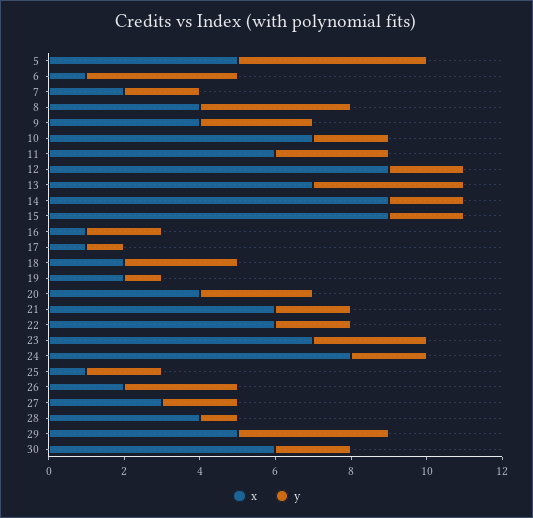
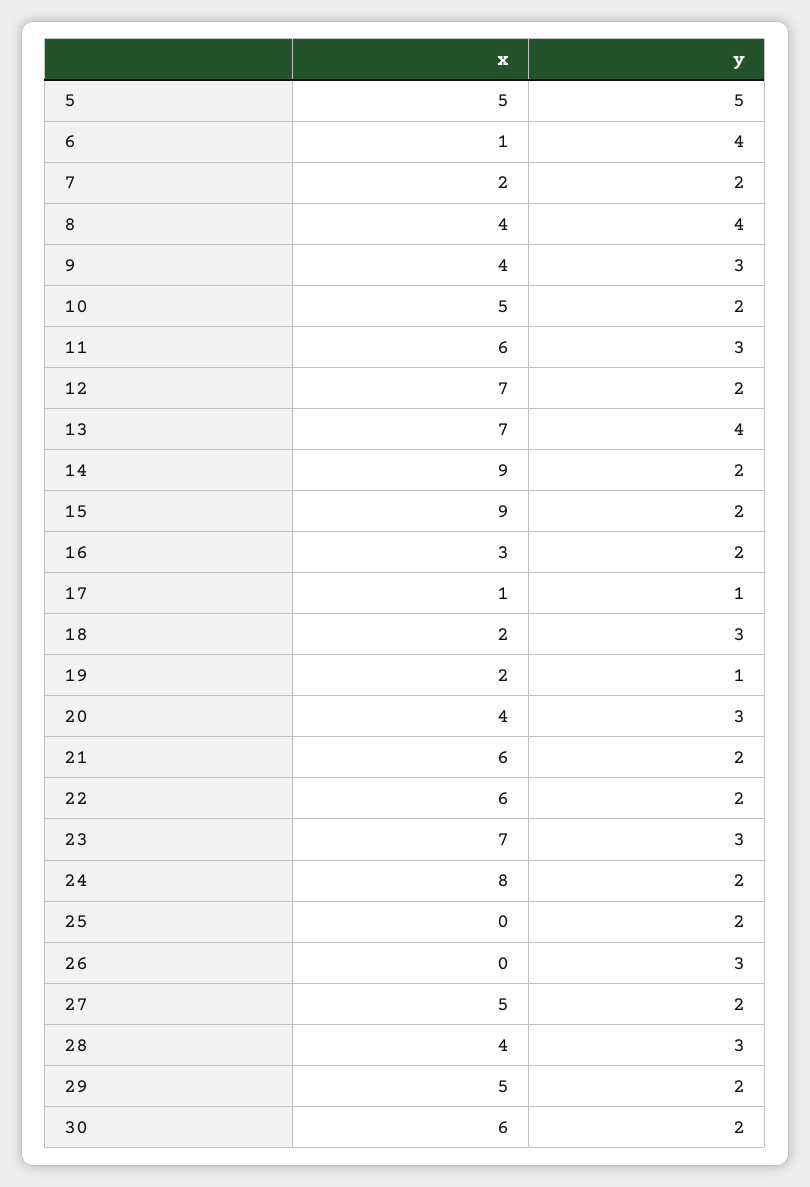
x, 10: 7 -> 5
x, 12: 9 -> 7
x, 16: 1 -> 3
x, 25: 1 -> 0
x, 26: 2 -> 0
x, 27: 3 -> 5
y, 28: 1 -> 3
y, 29: 4 -> 2

